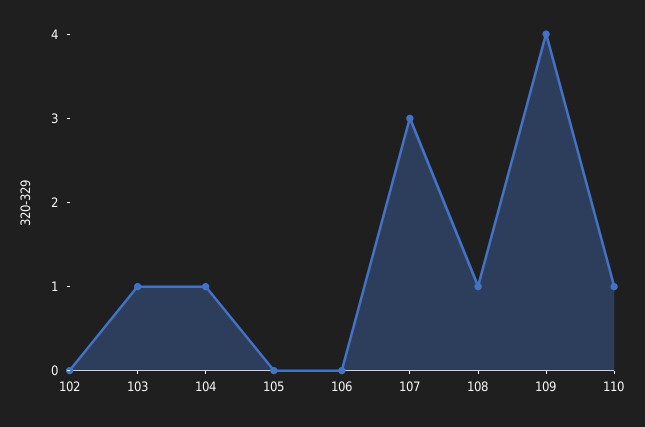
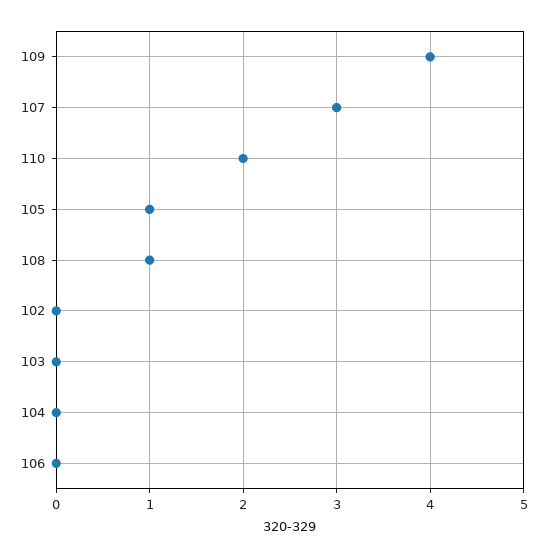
103: 1 -> 0
104: 1 -> 0
105: 0 -> 1
110: 1 -> 2

